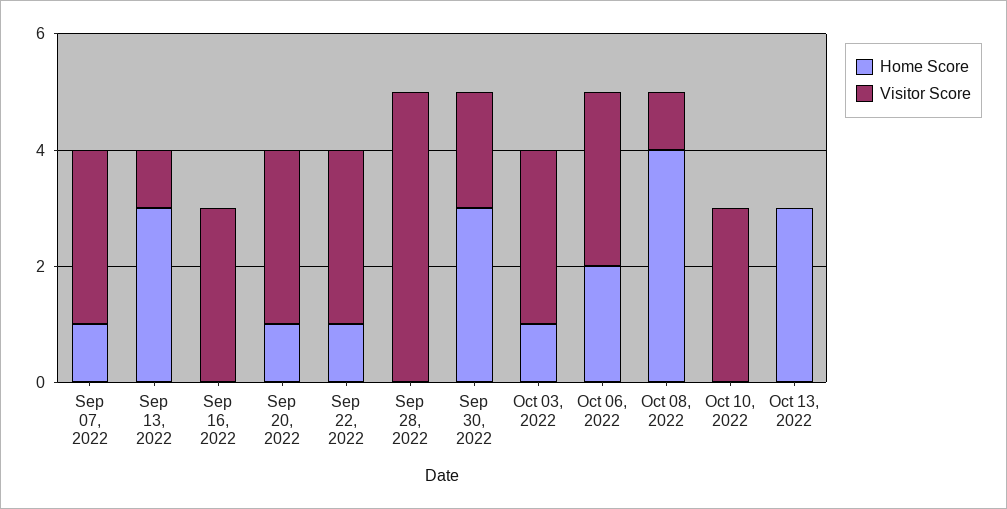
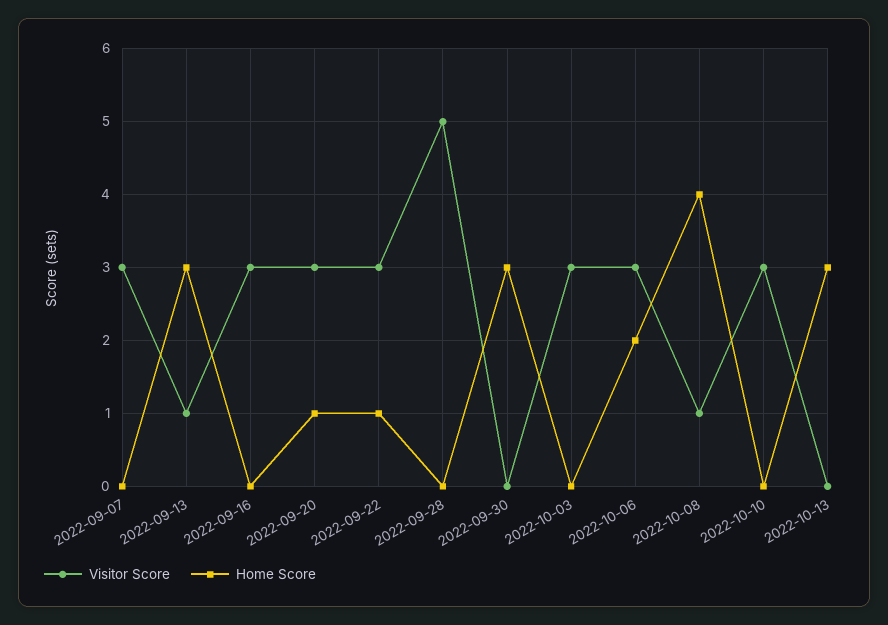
Home Score, Sep 07, 2022: 1 -> 0
Visitor Score, Sep 30, 2022: 2 -> 0
Home Score, Oct 03, 2022: 1 -> 0

